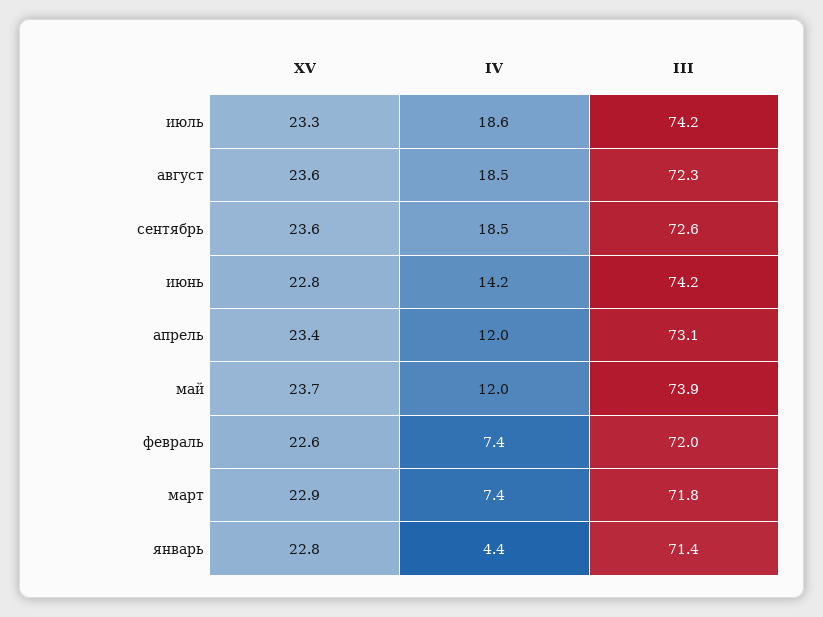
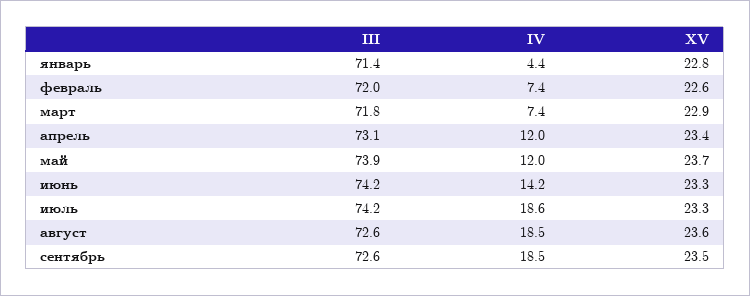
III, август: 72.3 -> 72.6
XV, сентябрь: 23.6 -> 23.5
XV, июнь: 22.8 -> 23.3

